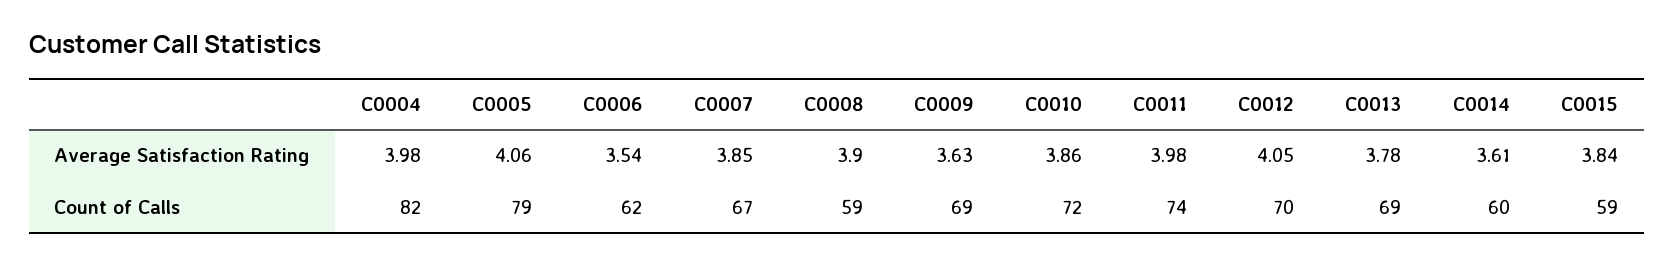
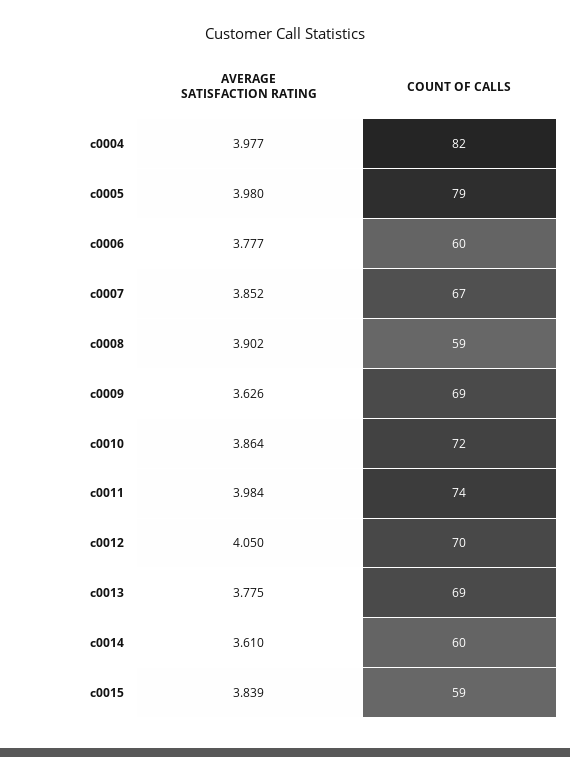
C0005, Average Satisfaction Rating: 4.06 -> 3.98
C0006, Average Satisfaction Rating: 3.54 -> 3.777
C0006, Count of Calls: 62 -> 60

